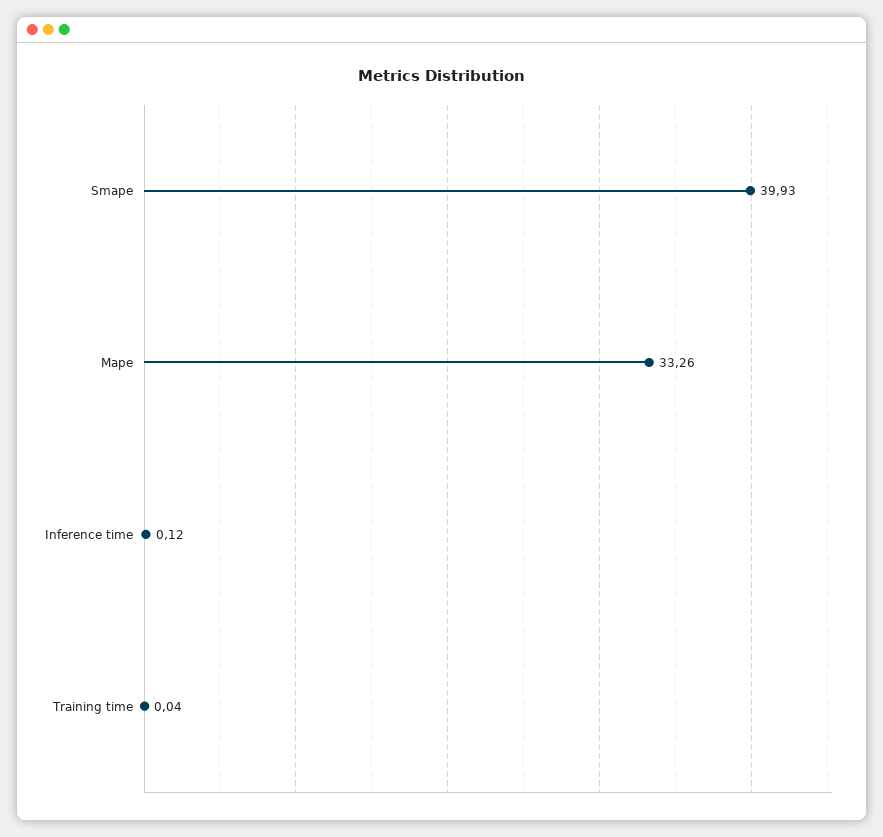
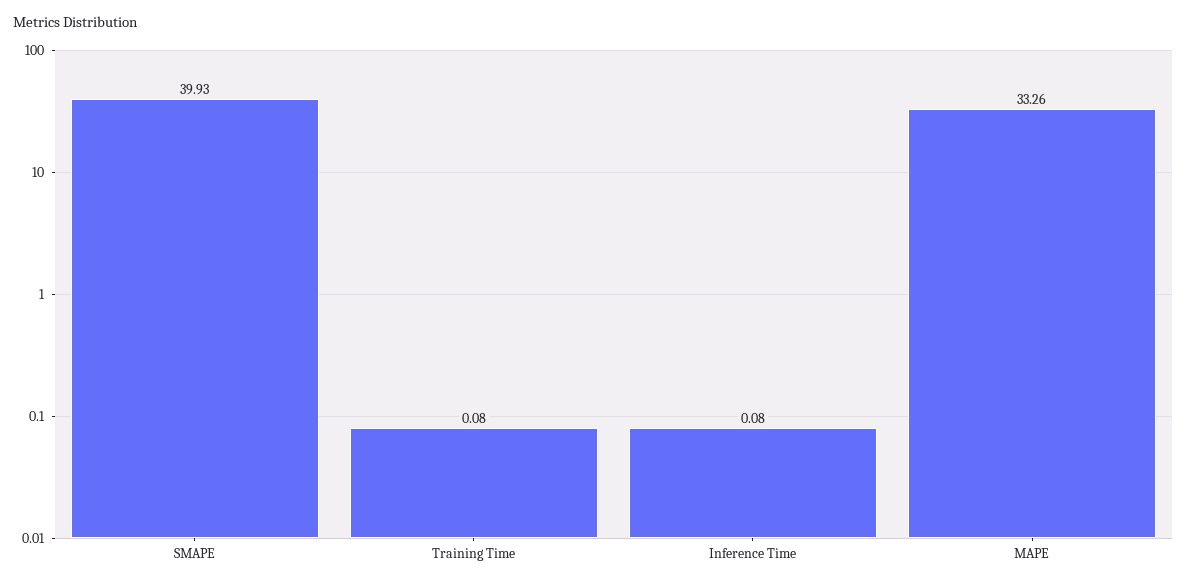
Inference time: 0.12 -> 0.08
Training time: 0.04 -> 0.08

